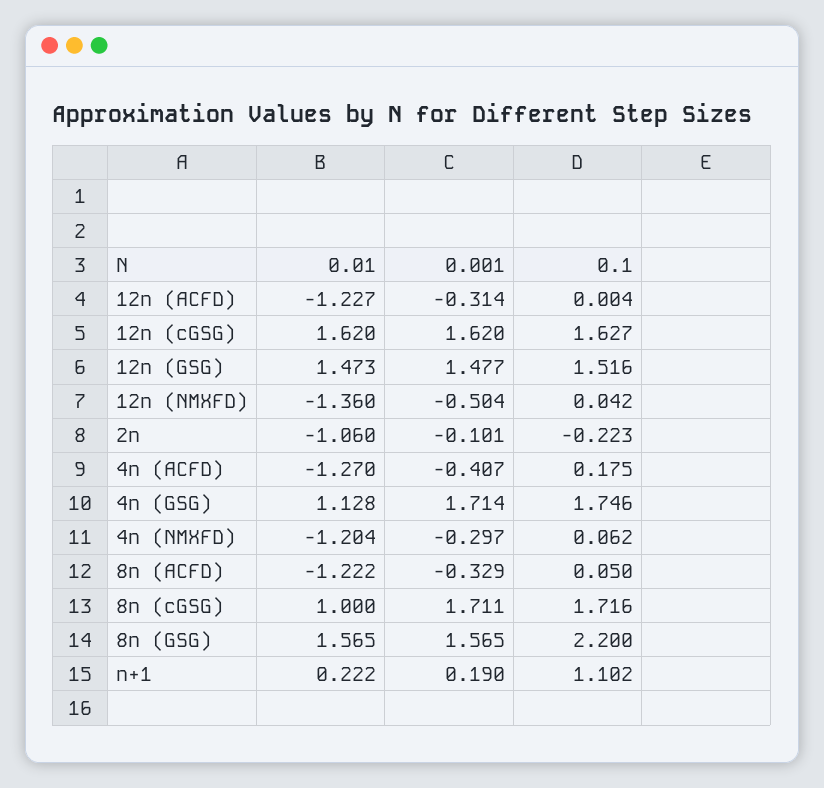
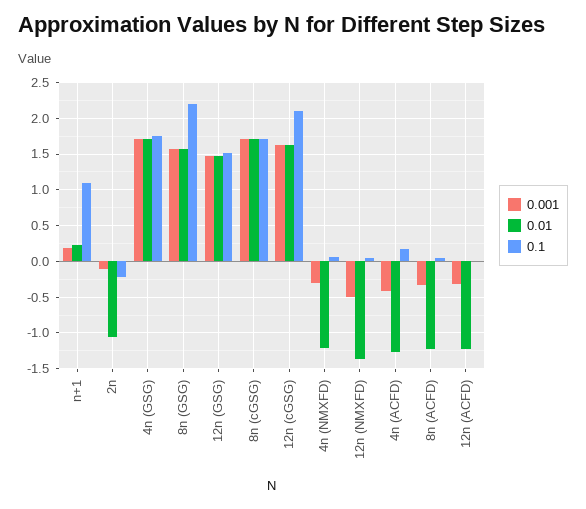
0.1, 12n (cGSG): 1.627 -> 2.1
0.01, 4n (GSG): 1.128 -> 1.7
0.01, 8n (cGSG): 1 -> 1.7

